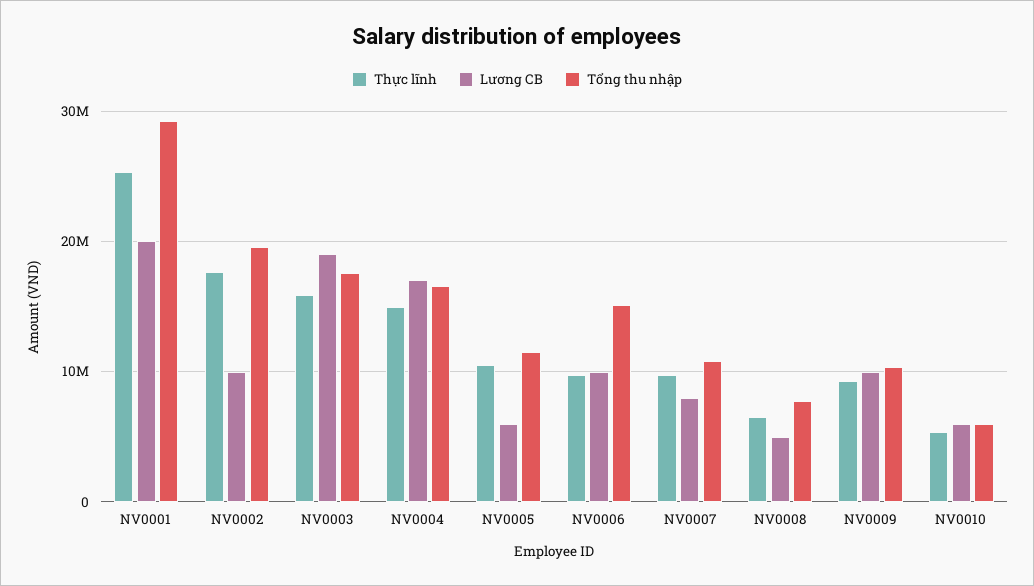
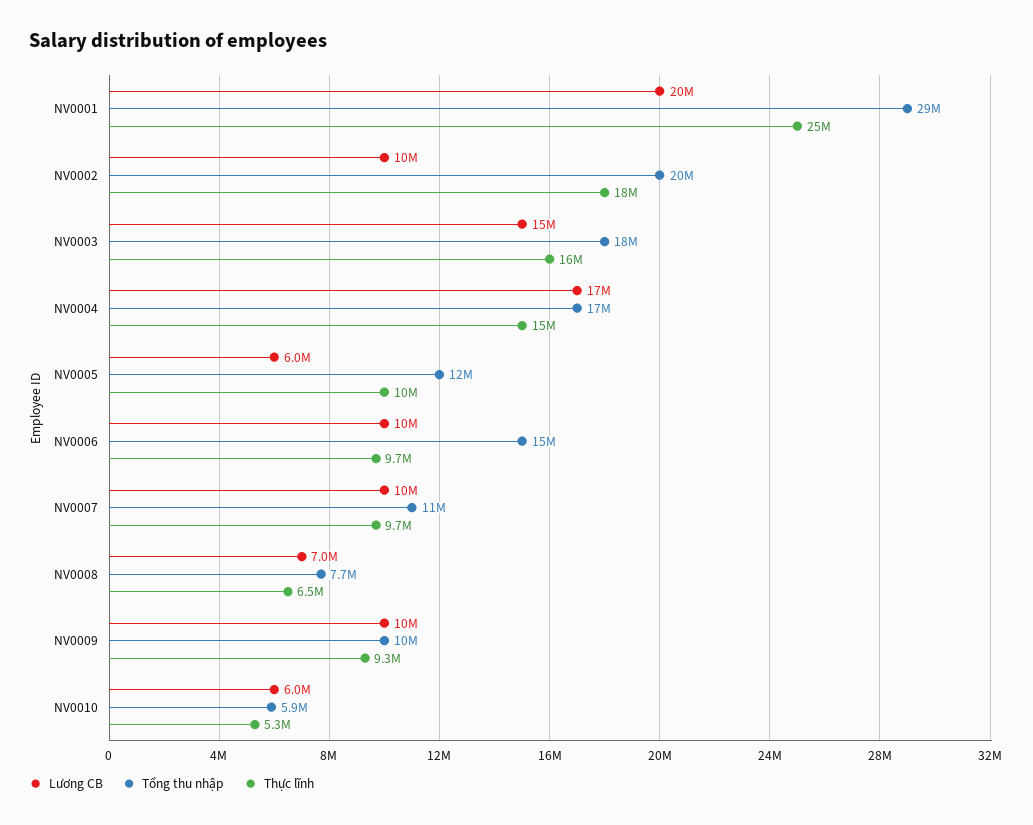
Lương CB, NV0003: 19000000 -> 15000000
Lương CB, NV0007: 8000000 -> 10000000
Lương CB, NV0008: 5000000 -> 7000000

